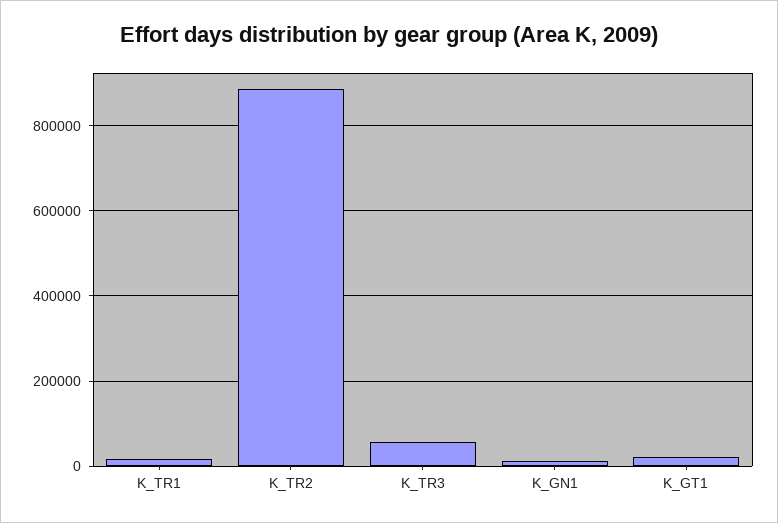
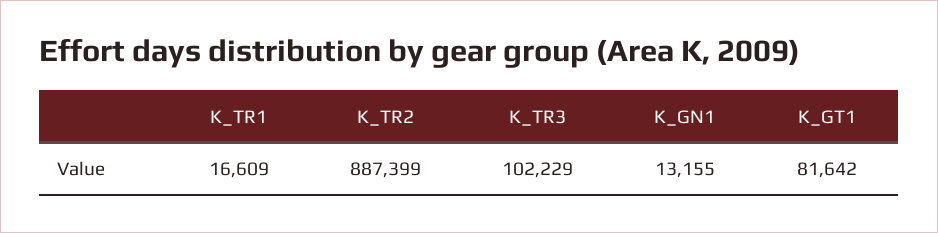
K_TR3: 60000 -> 102229
K_GT1: 20000 -> 81642

